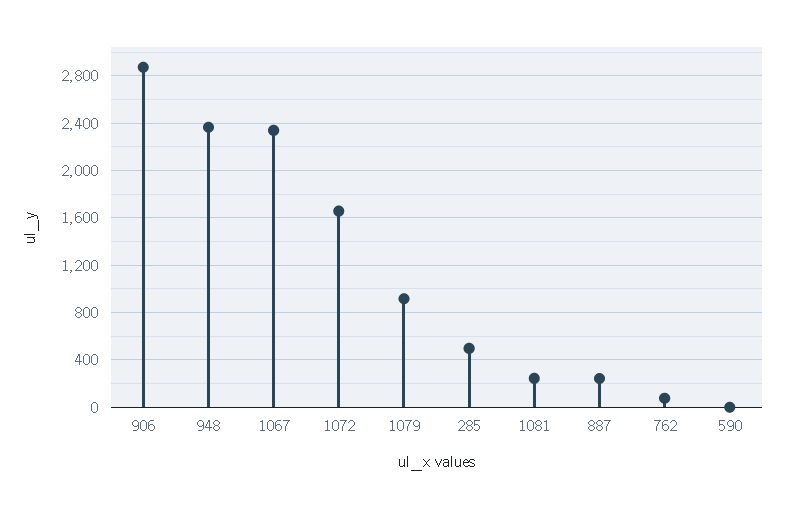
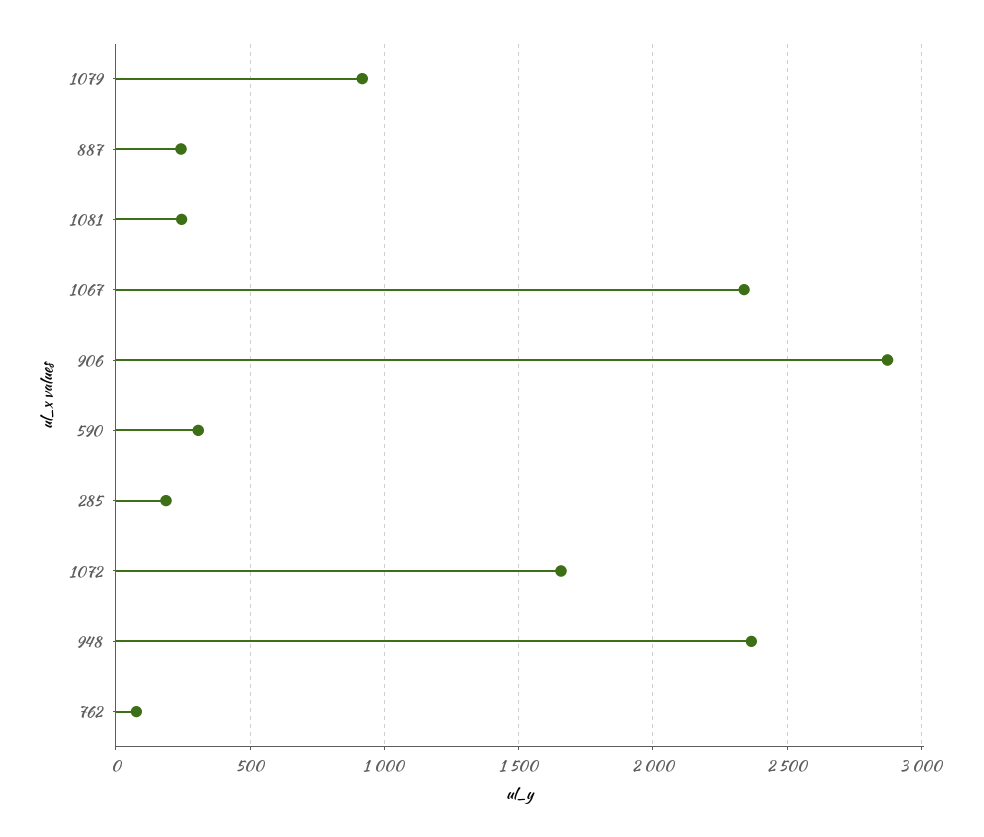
285: 500 -> 200
590: 0 -> 300

